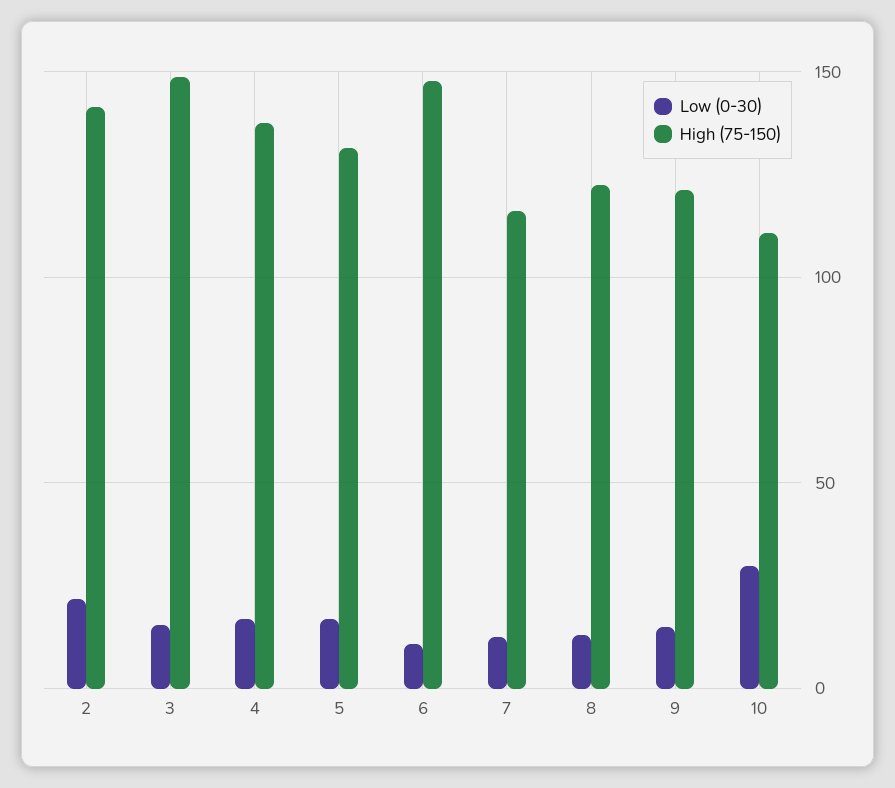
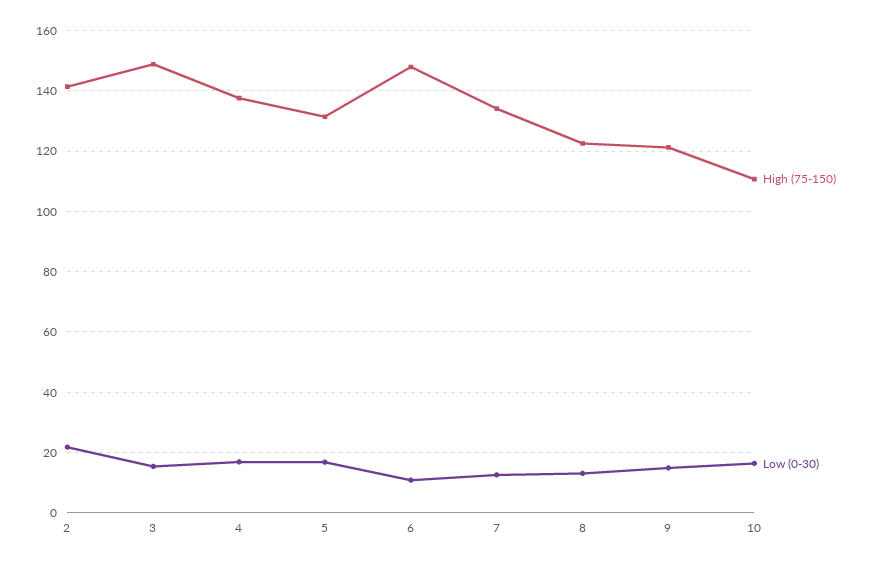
High (75-150), 7: 115 -> 134
Low (0-30), 10: 30 -> 16

